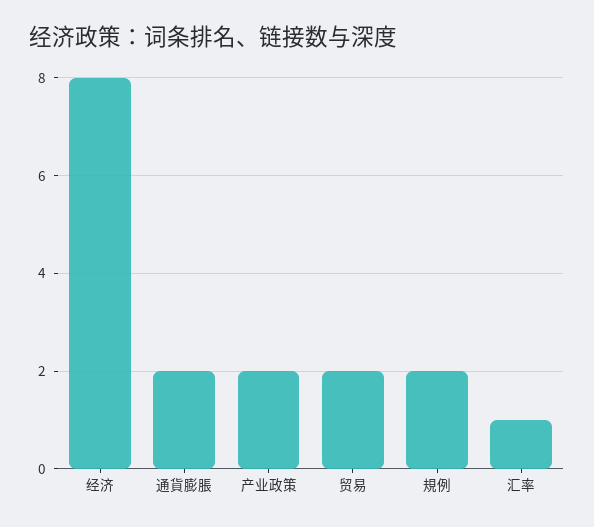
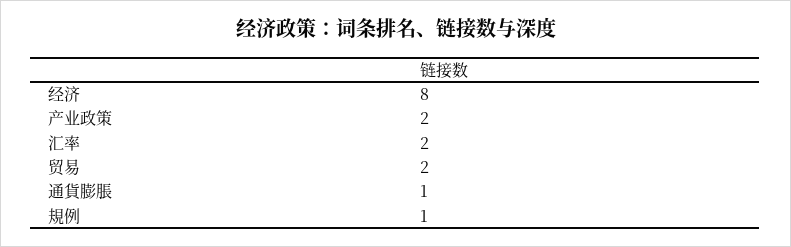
通貨膨脹: 2 -> 1
規例: 2 -> 1
汇率: 1 -> 2

